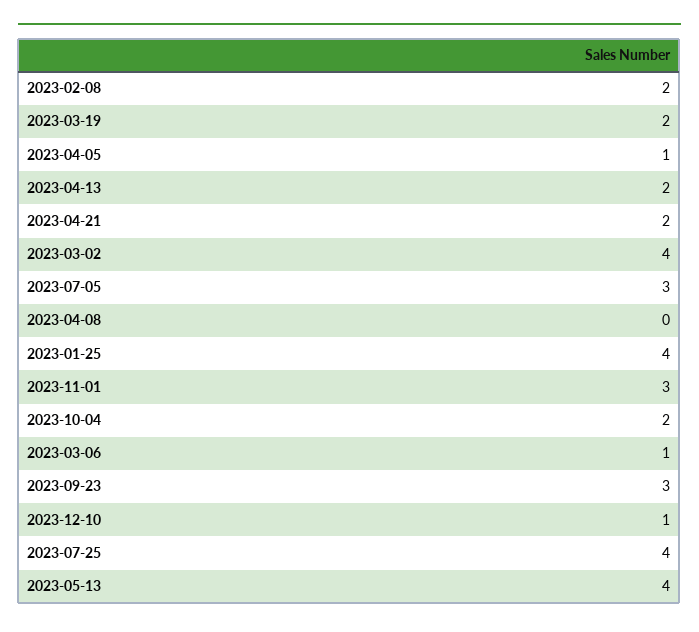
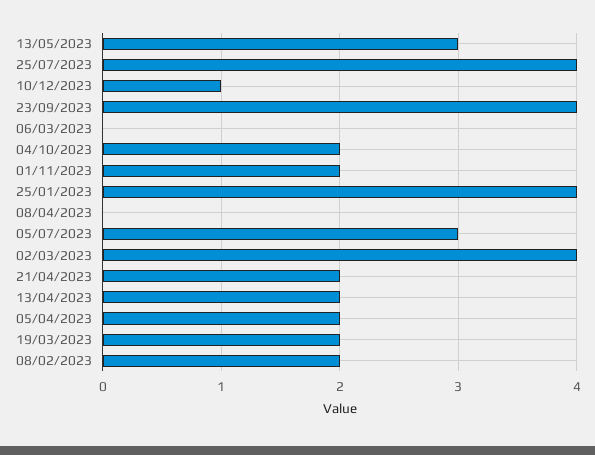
2023-04-05: 1 -> 2
2023-11-01: 3 -> 2
2023-03-06: 1 -> 0
2023-09-23: 3 -> 4
2023-05-13: 4 -> 3

